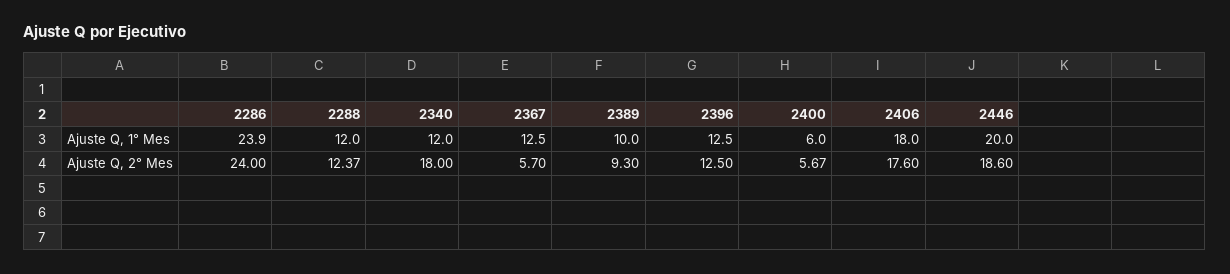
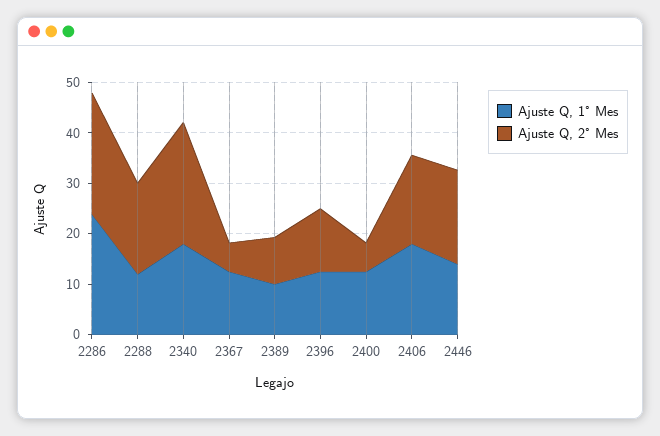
Ajuste Q, 1° Mes, 2340: 12 -> 18
Ajuste Q, 1° Mes, 2400: 6 -> 12
Ajuste Q, 1° Mes, 2446: 20 -> 14
Ajuste Q, 2° Mes, 2288: 12.37 -> 18
Ajuste Q, 2° Mes, 2340: 18 -> 24

